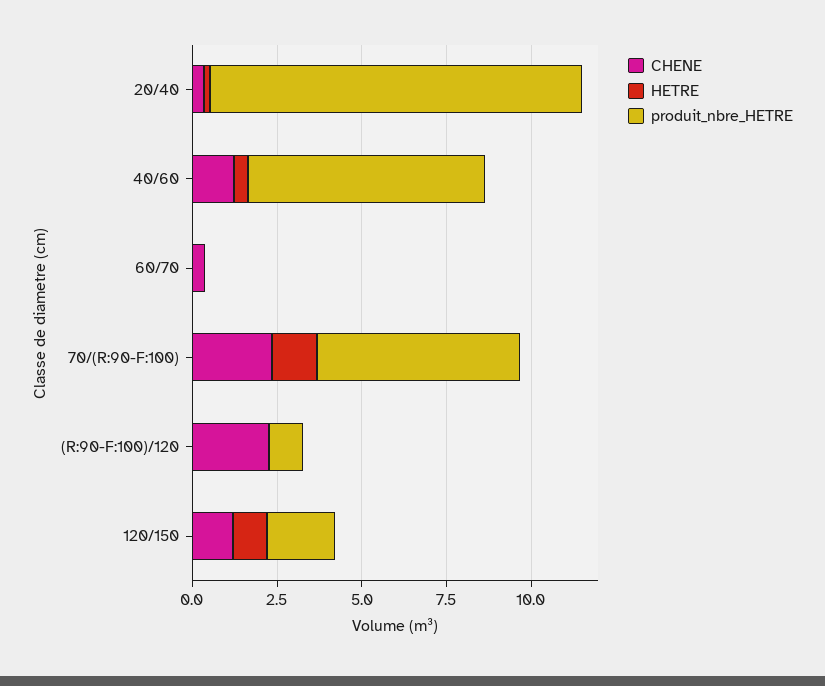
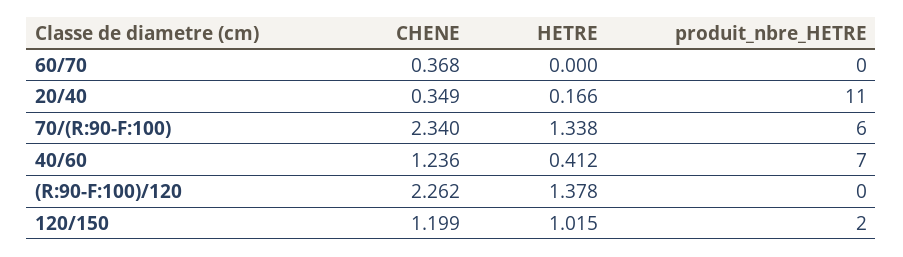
HETRE, (R:90-F:100)/120: 0 -> 1.378
produit_nbre_HETRE, (R:90-F:100)/120: 1 -> 0

